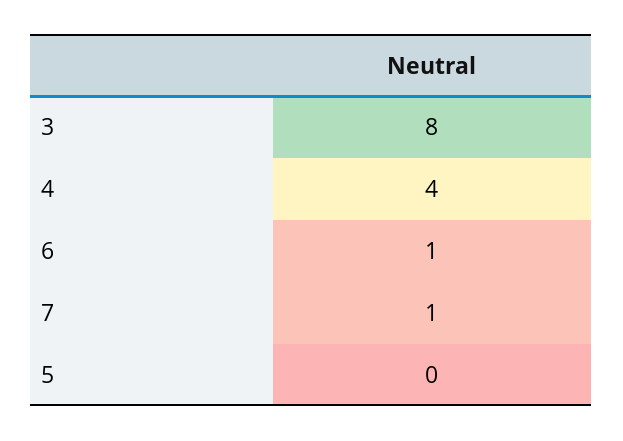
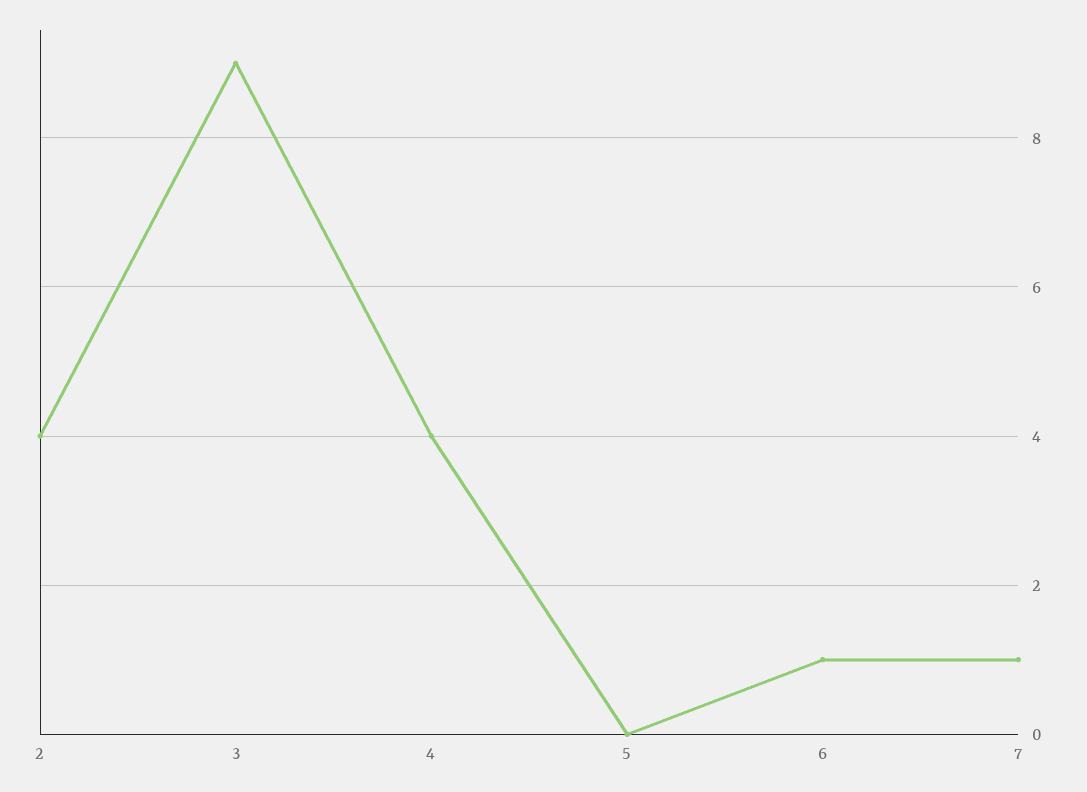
3: 8 -> 9
2: none -> 4

